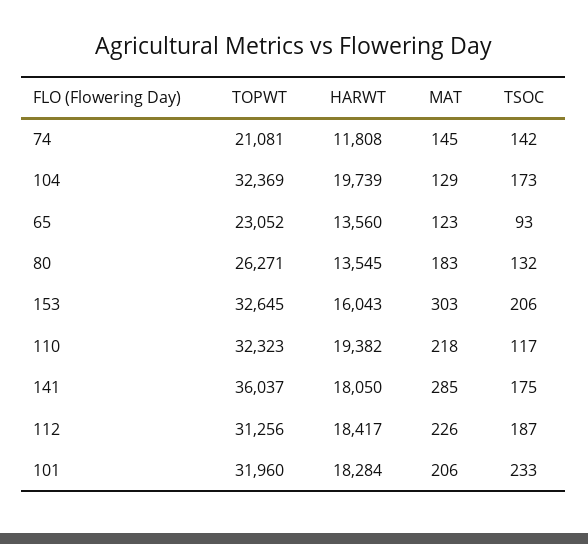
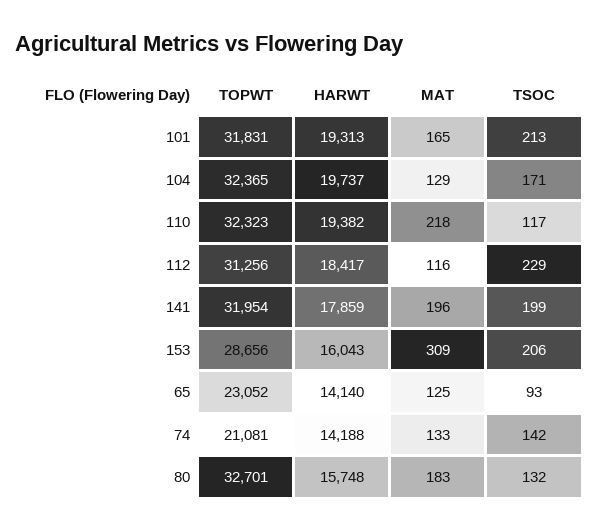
HARWT, 74: 11808 -> 14188
MAT, 74: 145 -> 133
TOPWT, 104: 32369 -> 32365
HARWT, 104: 19739 -> 19737
TSOC, 104: 173 -> 171
HARWT, 65: 13560 -> 14140
MAT, 65: 123 -> 125
TOPWT, 80: 26271 -> 32701
HARWT, 80: 13545 -> 15748
TOPWT, 153: 32645 -> 28656
MAT, 153: 303 -> 309
TOPWT, 141: 36037 -> 31954
HARWT, 141: 18050 -> 17859
MAT, 141: 285 -> 196
TSOC, 141: 175 -> 199
MAT, 112: 226 -> 116
TSOC, 112: 187 -> 229
TOPWT, 101: 31960 -> 31831
HARWT, 101: 18284 -> 19313
MAT, 101: 206 -> 165
TSOC, 101: 233 -> 213

